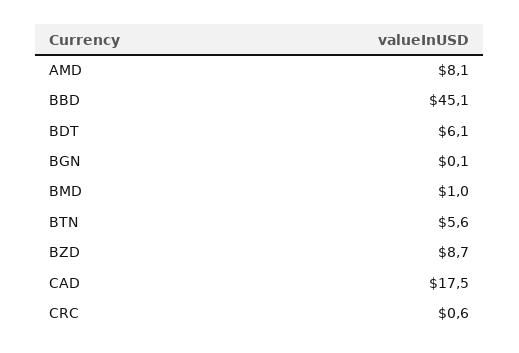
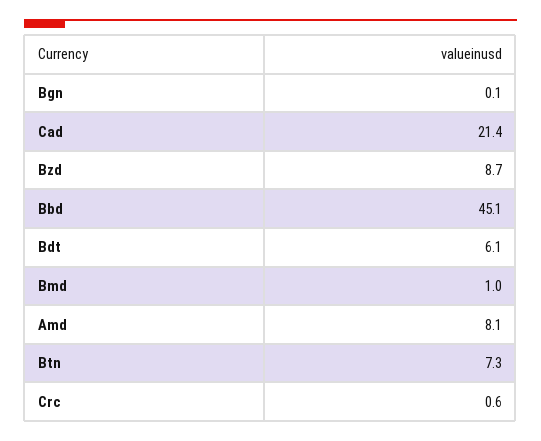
BTN: 5.6 -> 7.3
CAD: 17.5 -> 21.4

